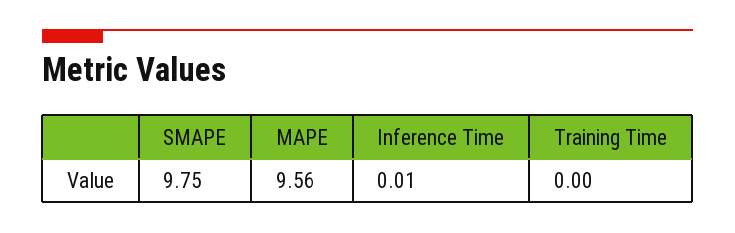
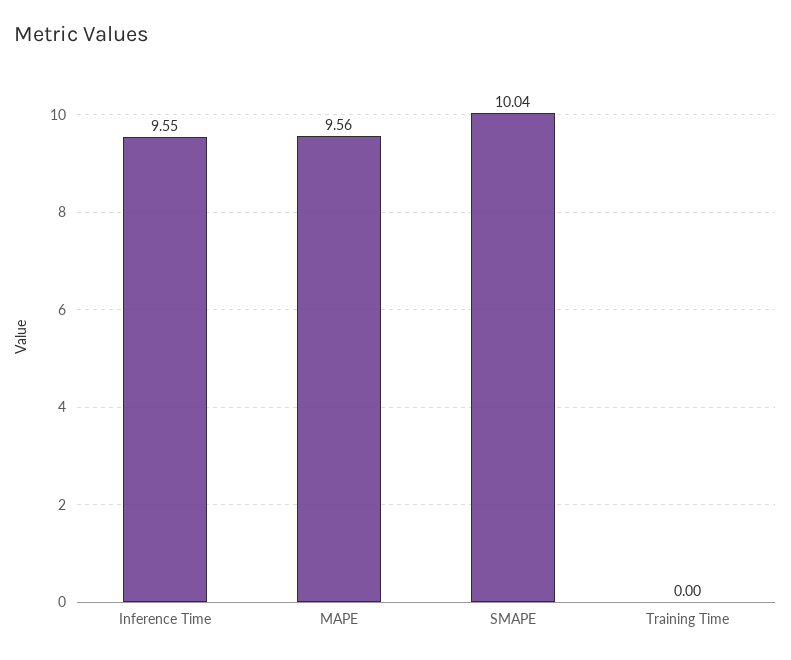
SMAPE: 9.75 -> 10.04
Inference Time: 0.01 -> 9.55

